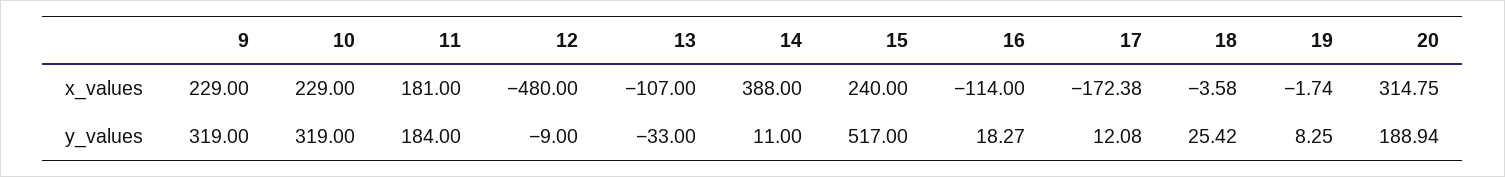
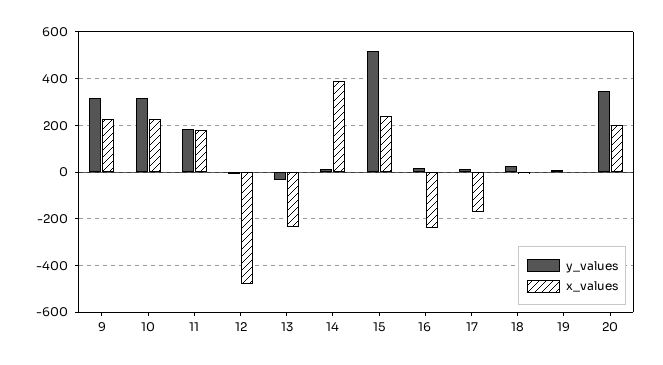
x_values, 13: -107 -> -250
x_values, 16: -114 -> -250
x_values, 20: 314.75 -> 200
y_values, 20: 188.94 -> 350

